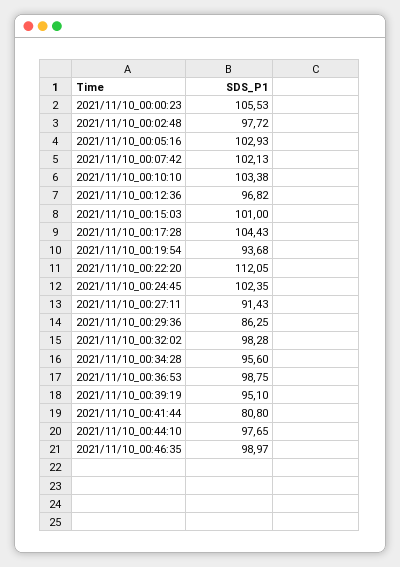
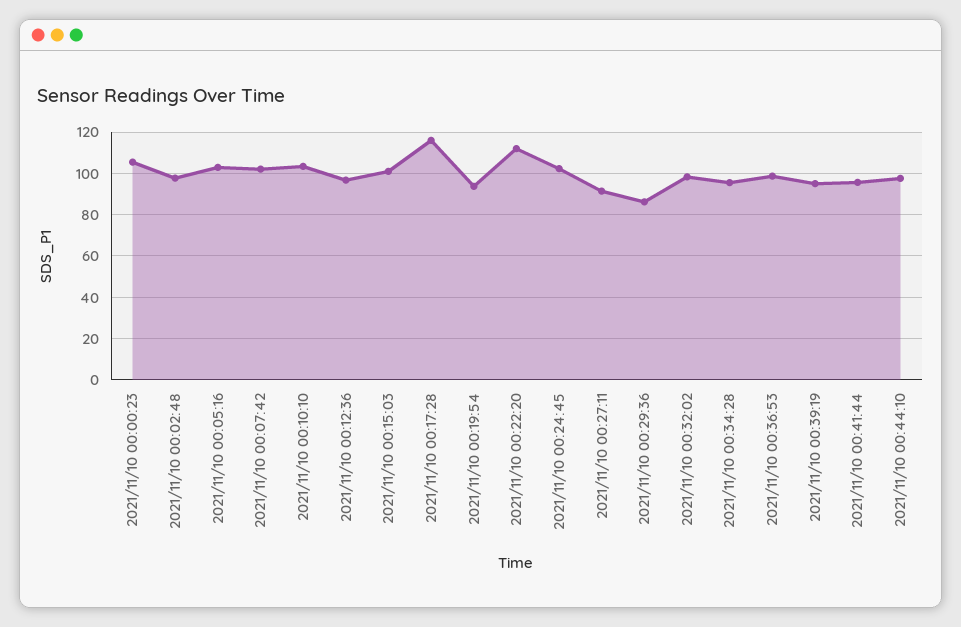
2021/11/10_00:17:28: 104.43 -> 115
2021/11/10_00:41:44: 80.8 -> 95
2021/11/10_00:46:35: 98.97 -> none

